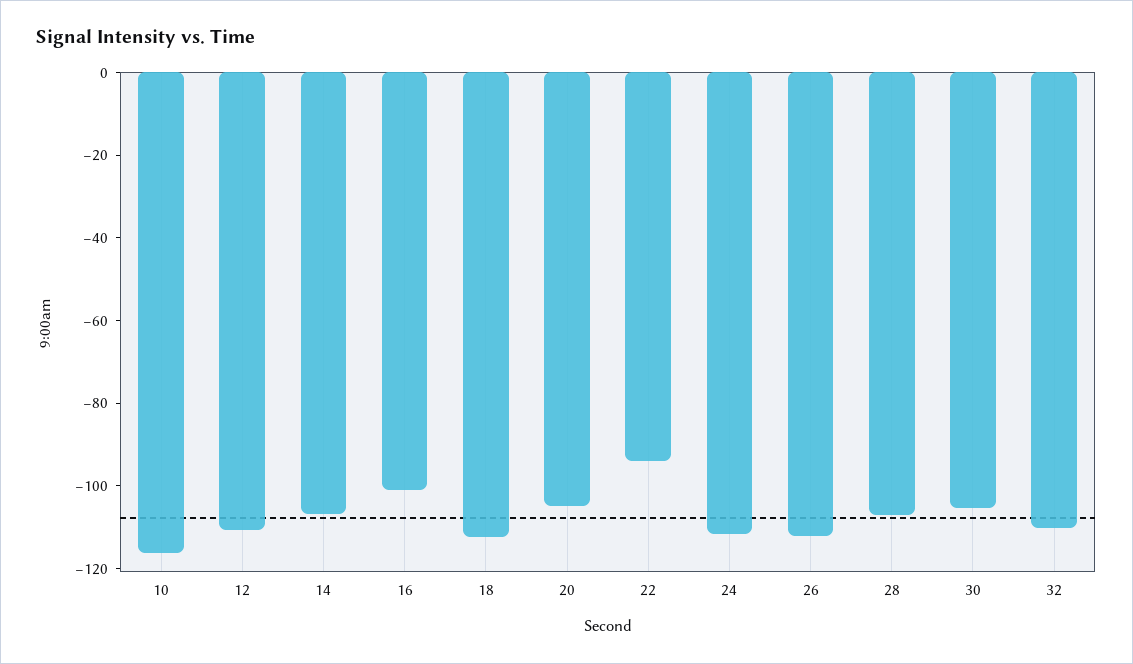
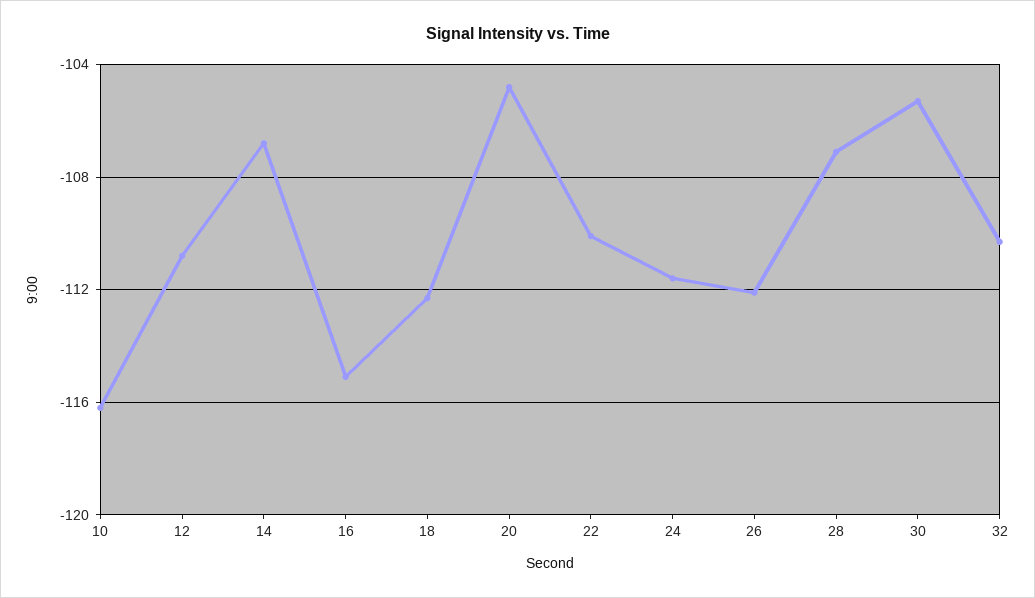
16: -100 -> -115
22: -95 -> -110

